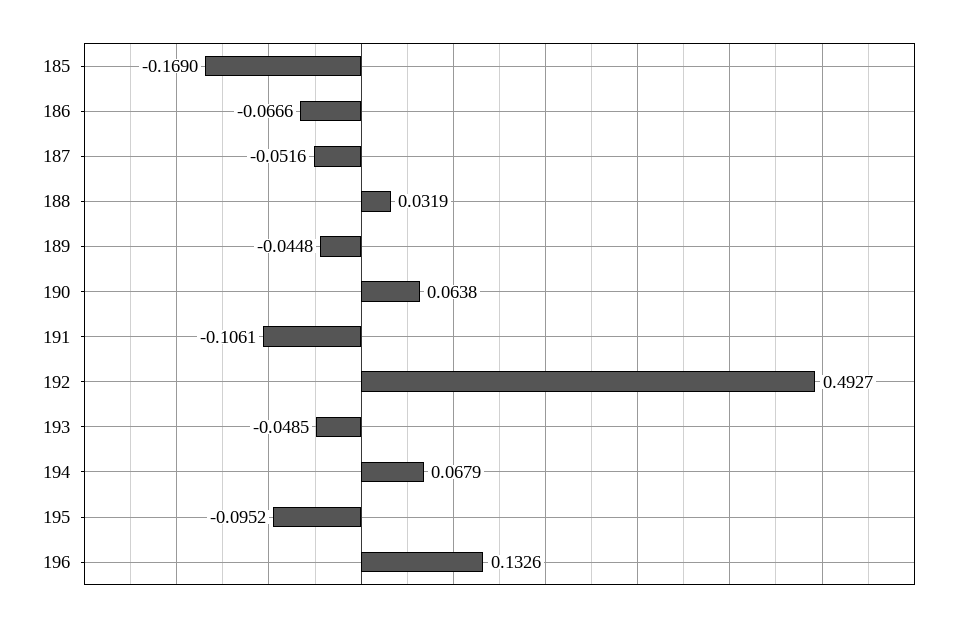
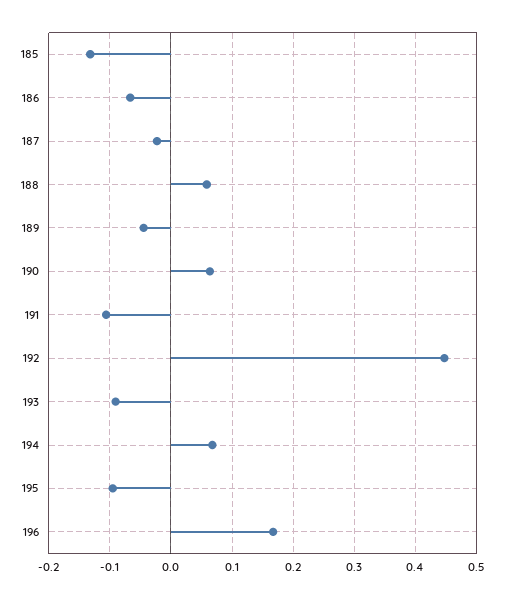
185: -0.169 -> -0.13
187: -0.0516 -> -0.02
188: 0.0319 -> 0.06
192: 0.4927 -> 0.45
193: -0.0485 -> -0.09
196: 0.1326 -> 0.17

